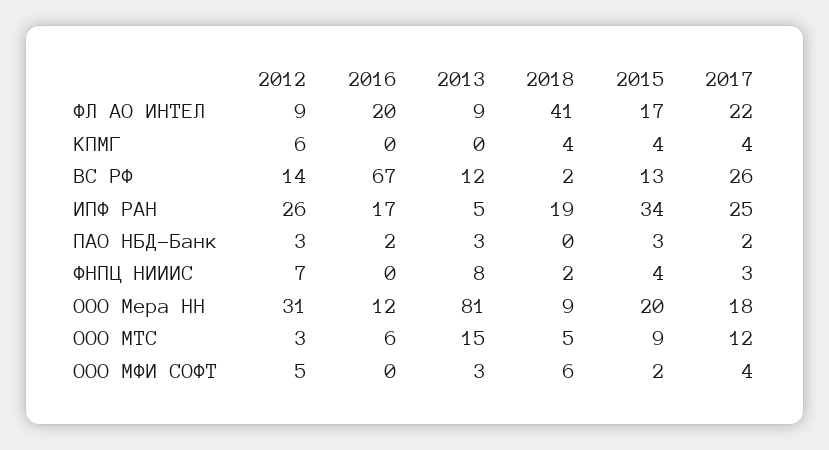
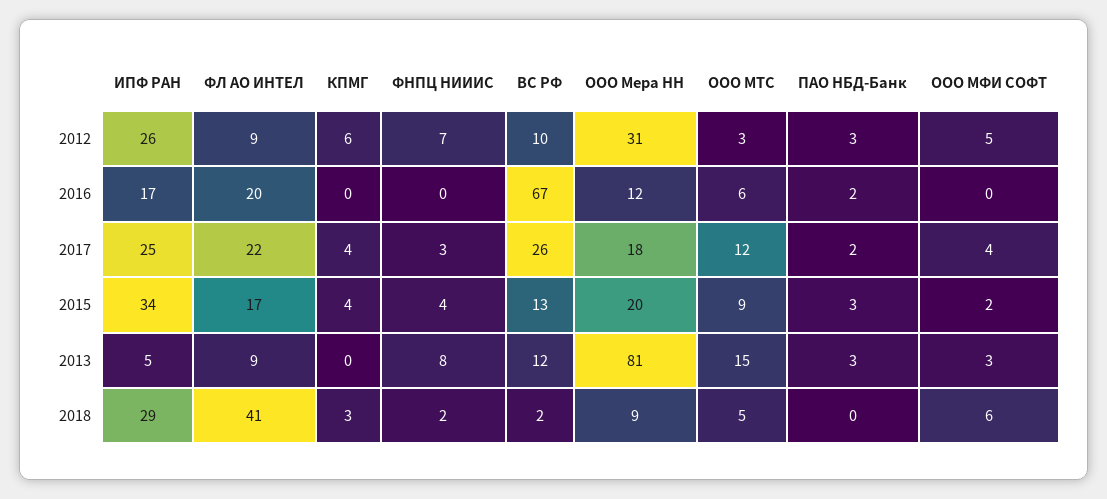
2018, КПМГ: 4 -> 3
2012, ВС РФ: 14 -> 10
2018, ИПФ РАН: 19 -> 29

